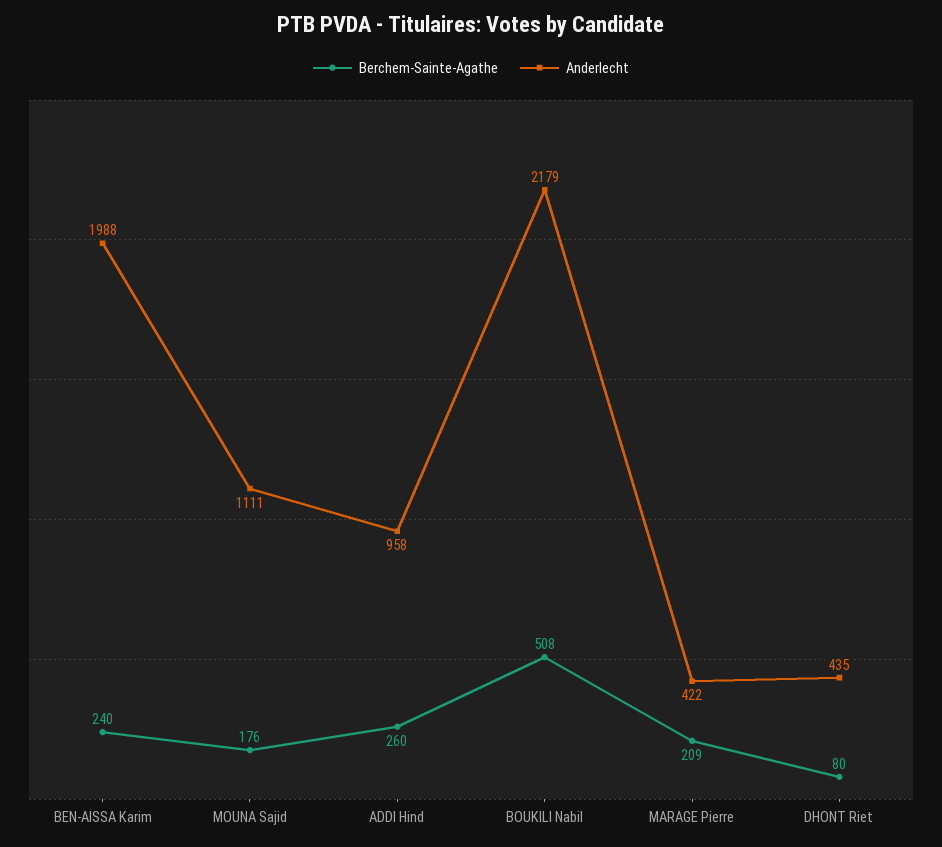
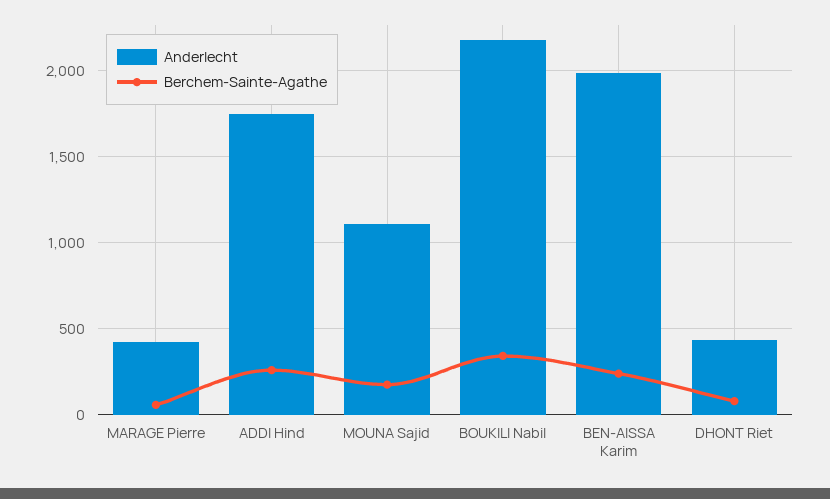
Anderlecht, ADDI Hind: 958 -> 1750
Berchem-Sainte-Agathe, BOUKILI Nabil: 508 -> 350
Berchem-Sainte-Agathe, MARAGE Pierre: 209 -> 50

